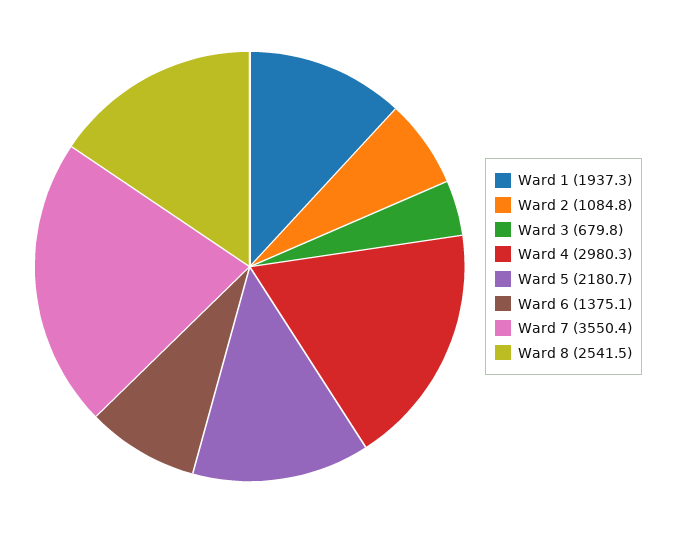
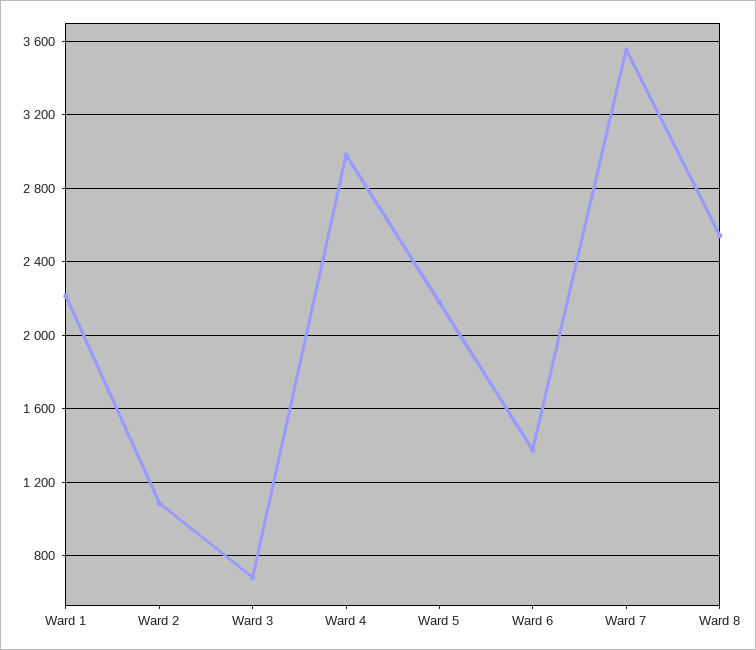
Ward 1: 1937.3 -> 2200

